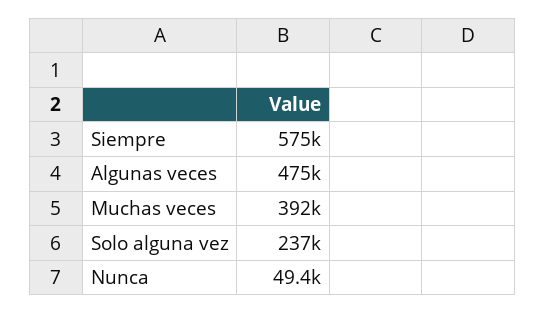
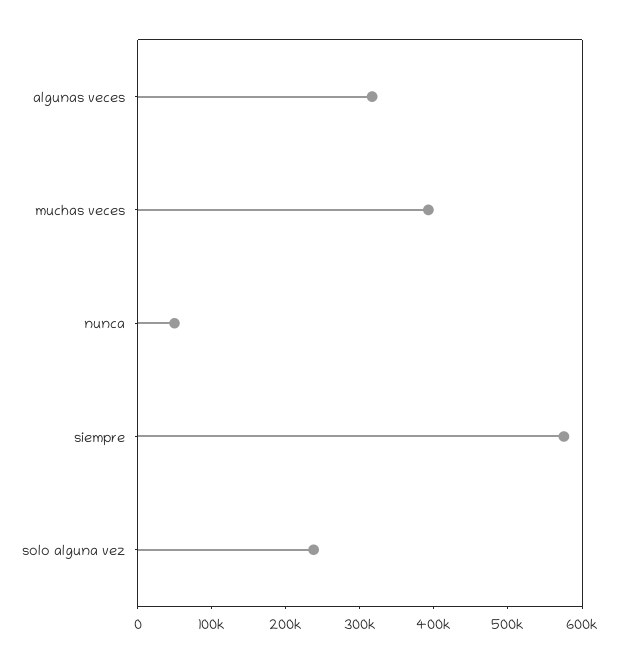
Algunas veces: 475000 -> 320000

